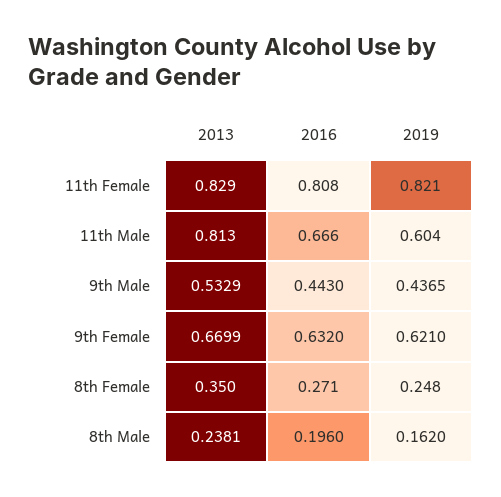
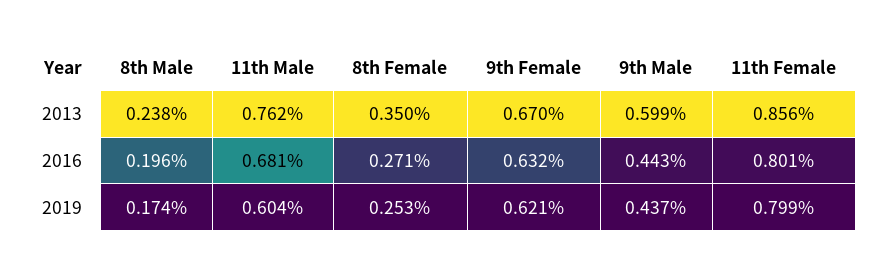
2013, 11th Female: 0.829 -> 0.856
2016, 11th Female: 0.808 -> 0.801
2019, 11th Female: 0.821 -> 0.799
2013, 11th Male: 0.813 -> 0.762
2016, 11th Male: 0.666 -> 0.681
2013, 9th Male: 0.5329 -> 0.599
2019, 8th Female: 0.248 -> 0.253
2019, 8th Male: 0.162 -> 0.174

